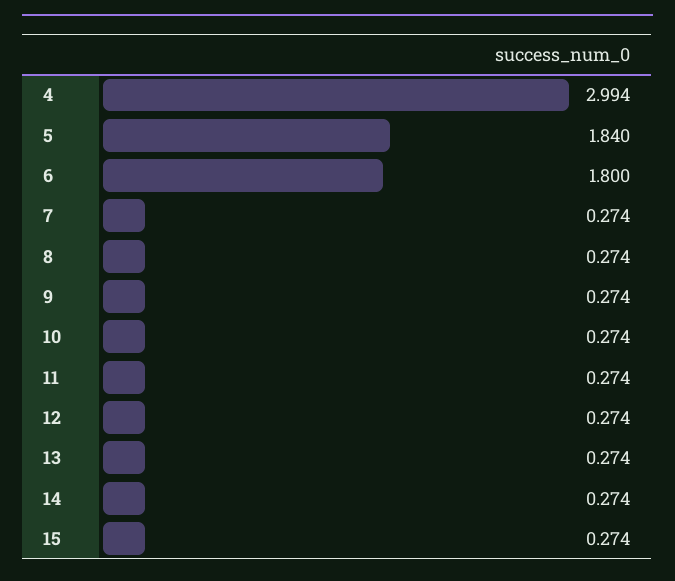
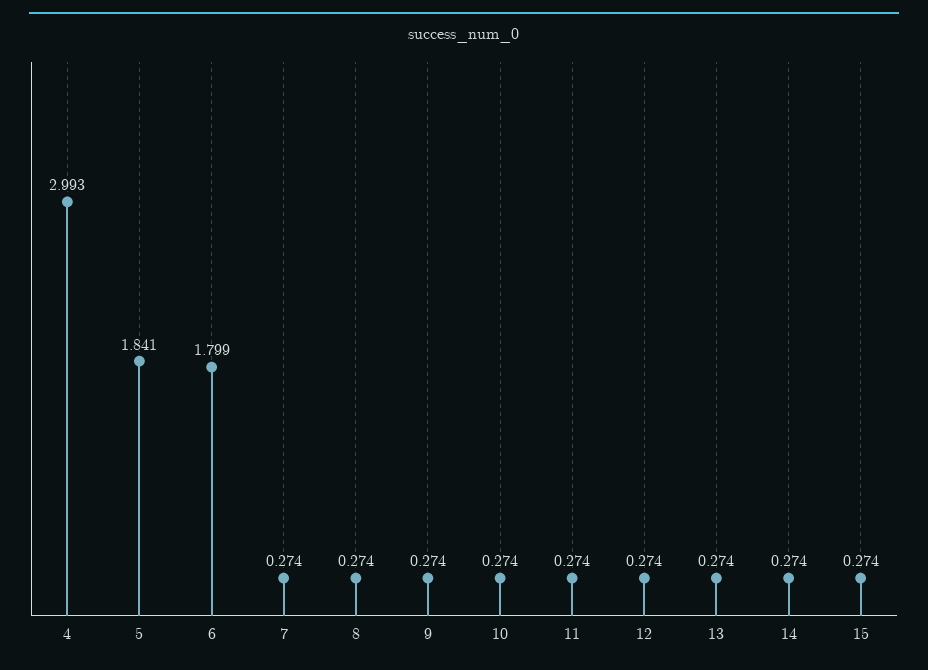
4: 2.994 -> 2.993
5: 1.84 -> 1.841
6: 1.8 -> 1.799

